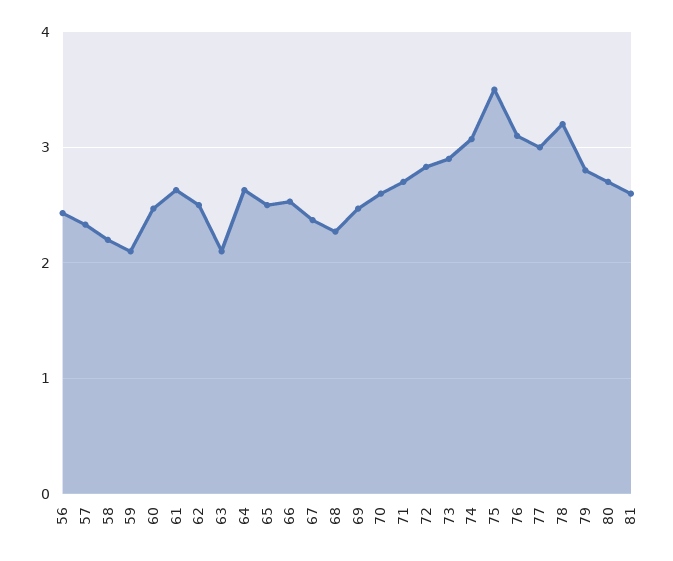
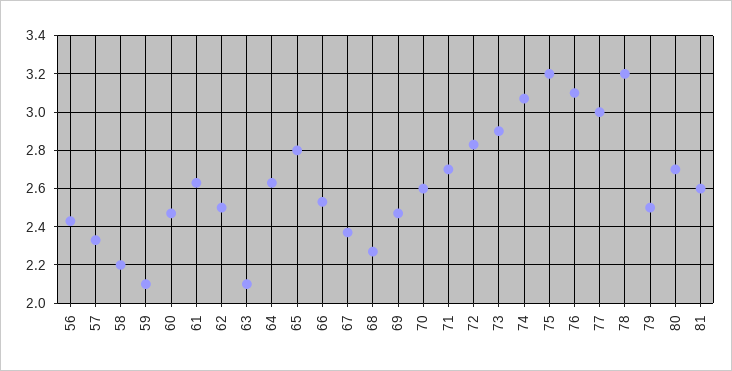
65: 2.5 -> 2.8
75: 3.5 -> 3.2
79: 2.8 -> 2.5

